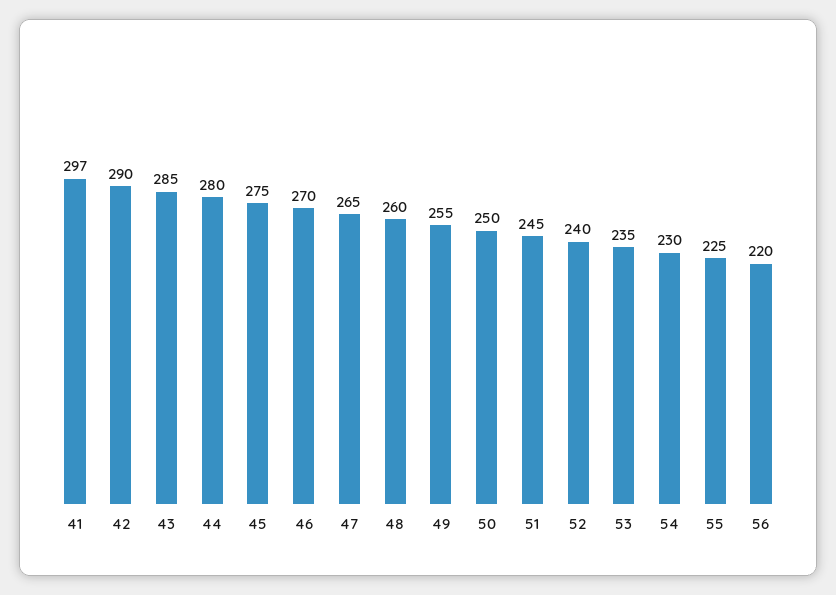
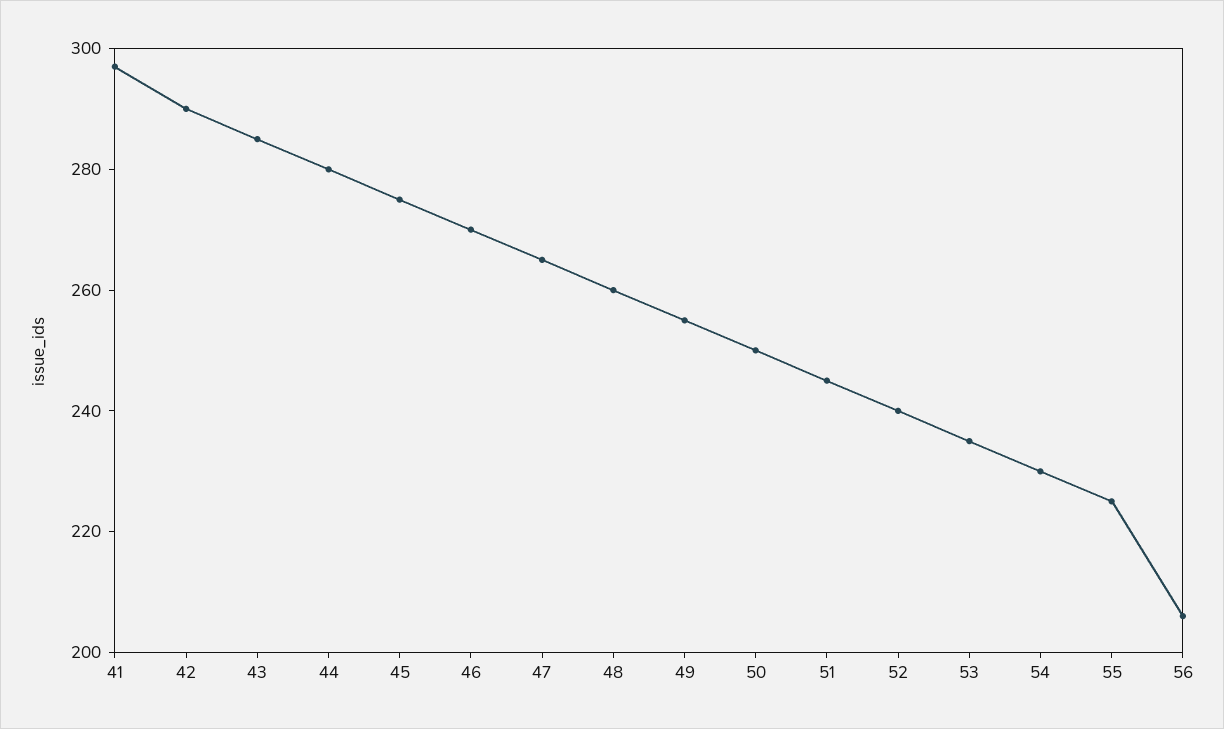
56: 220 -> 205

